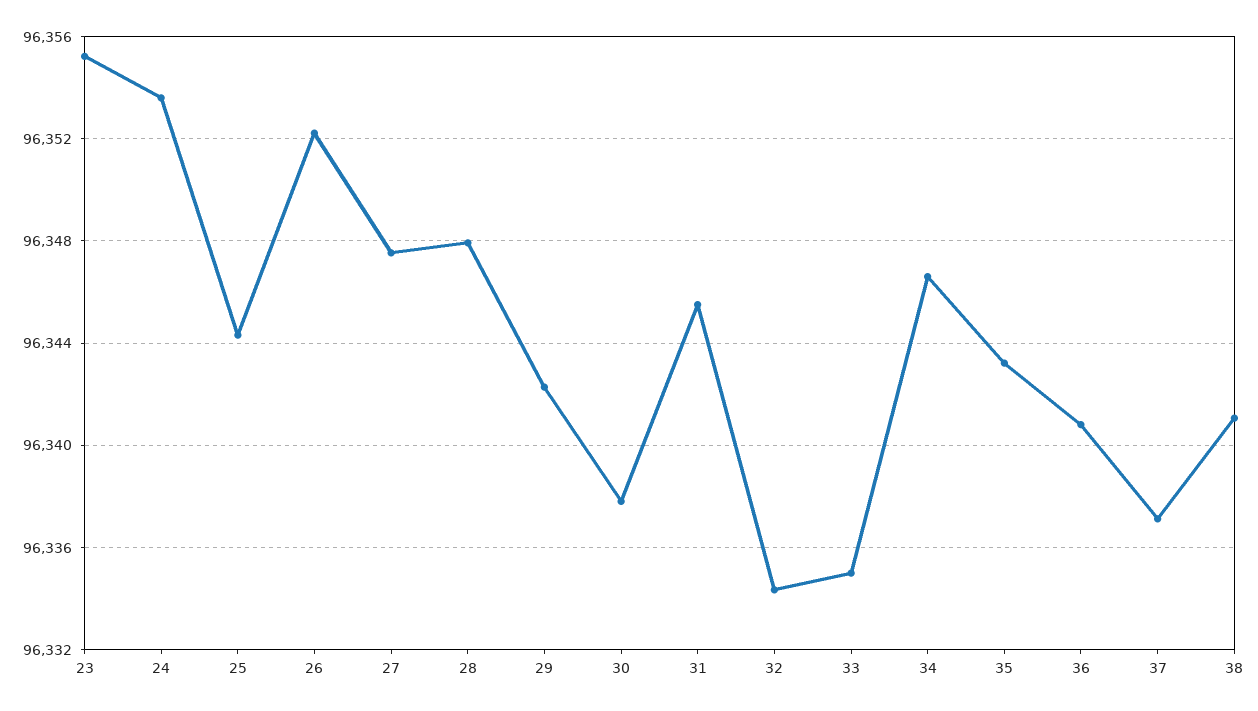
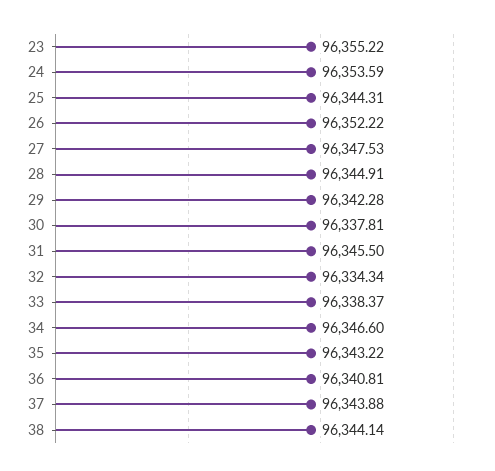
28: 96348 -> 96344.91
33: 96335 -> 96338.37
37: 96337 -> 96343.88
38: 96341 -> 96344.14

